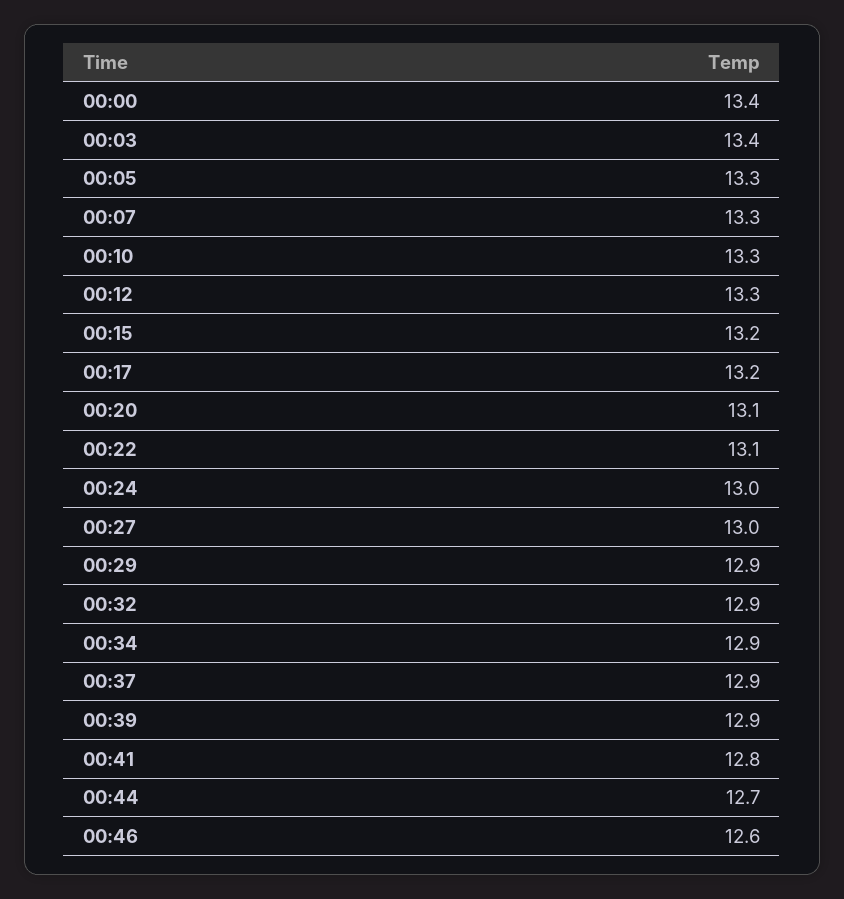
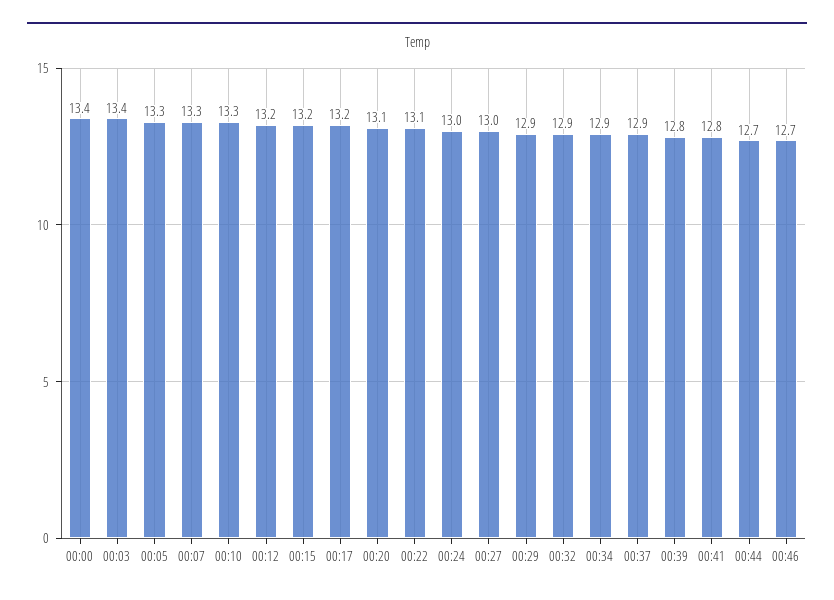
00:12: 13.3 -> 13.2
00:39: 12.9 -> 12.8
00:46: 12.6 -> 12.7

